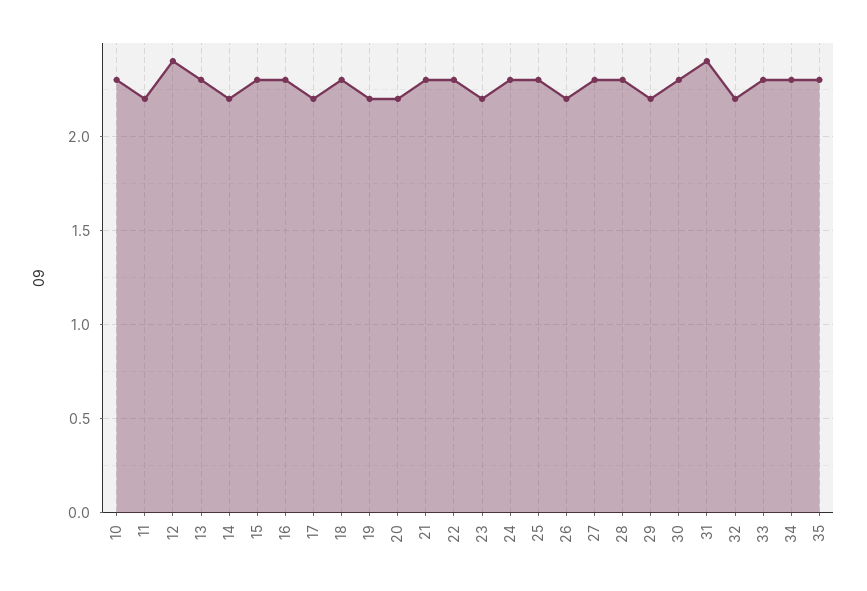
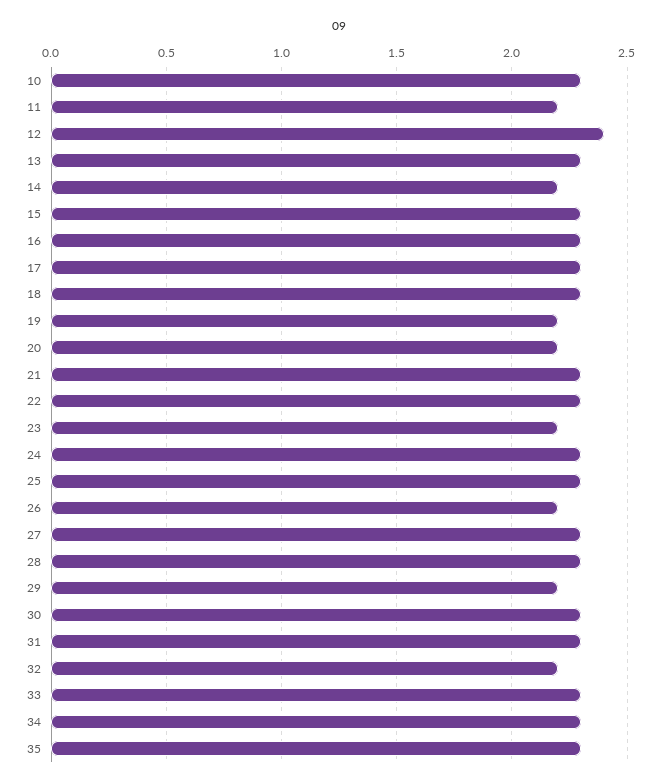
17: 2.2 -> 2.3
31: 2.4 -> 2.3

